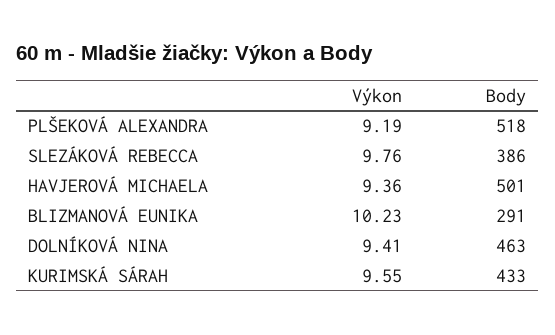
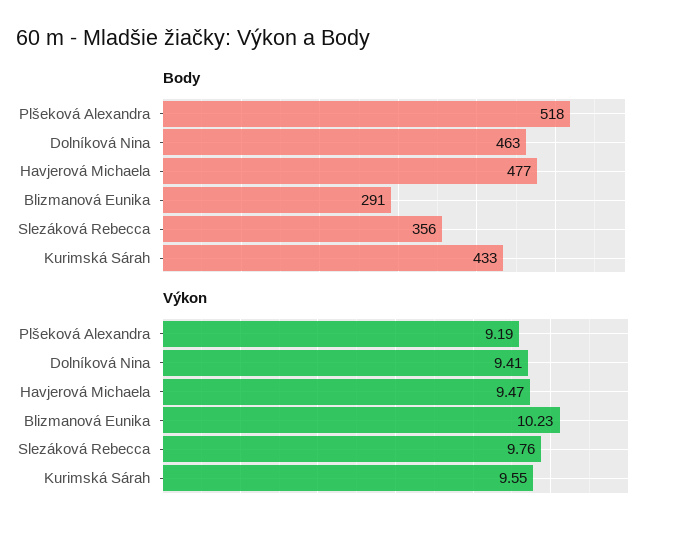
Body, SLEZÁKOVÁ REBECCA: 386 -> 356
Výkon, HAVJEROVÁ MICHAELA: 9.36 -> 9.47
Body, HAVJEROVÁ MICHAELA: 501 -> 477

